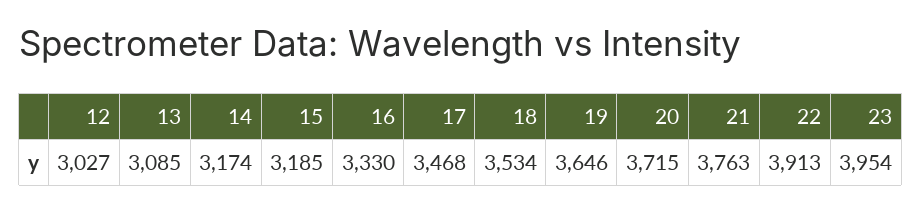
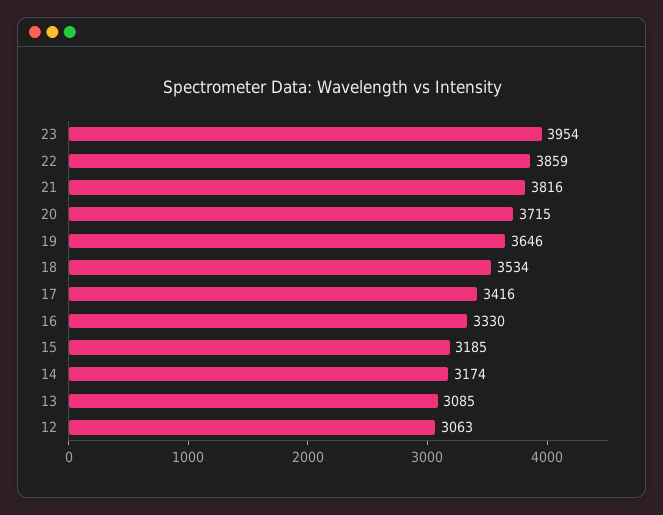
12: 3027 -> 3063
17: 3468 -> 3416
21: 3763 -> 3816
22: 3913 -> 3859

